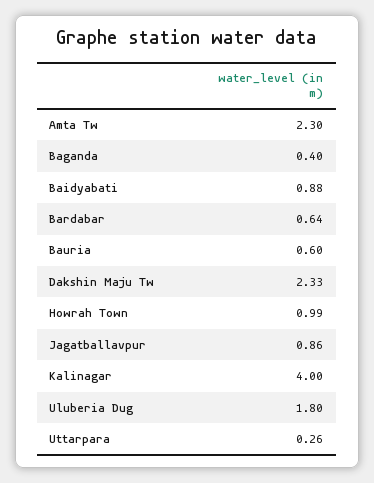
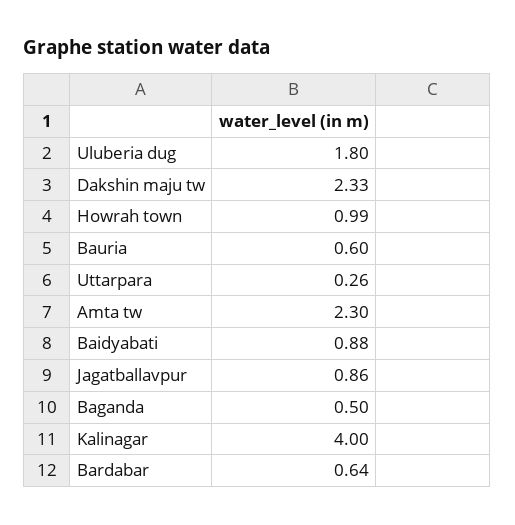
Baganda: 0.4 -> 0.5

